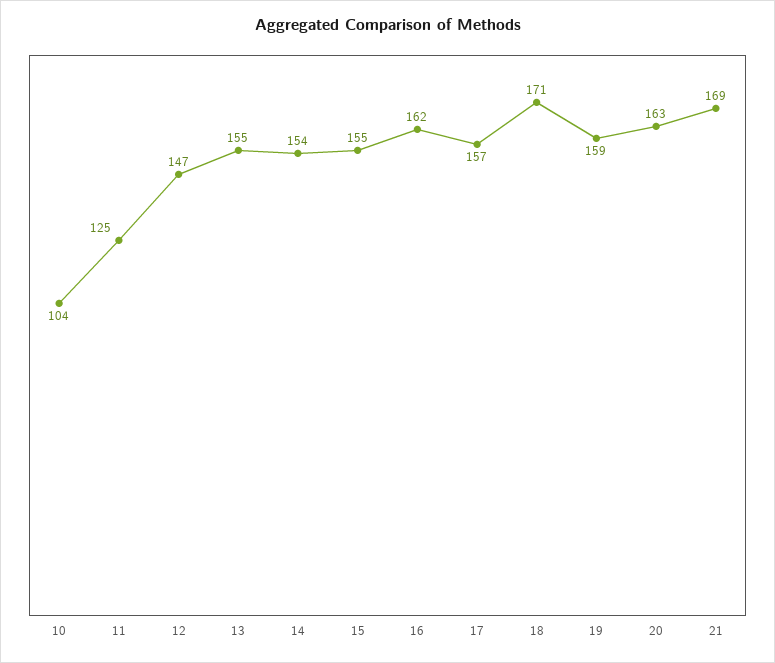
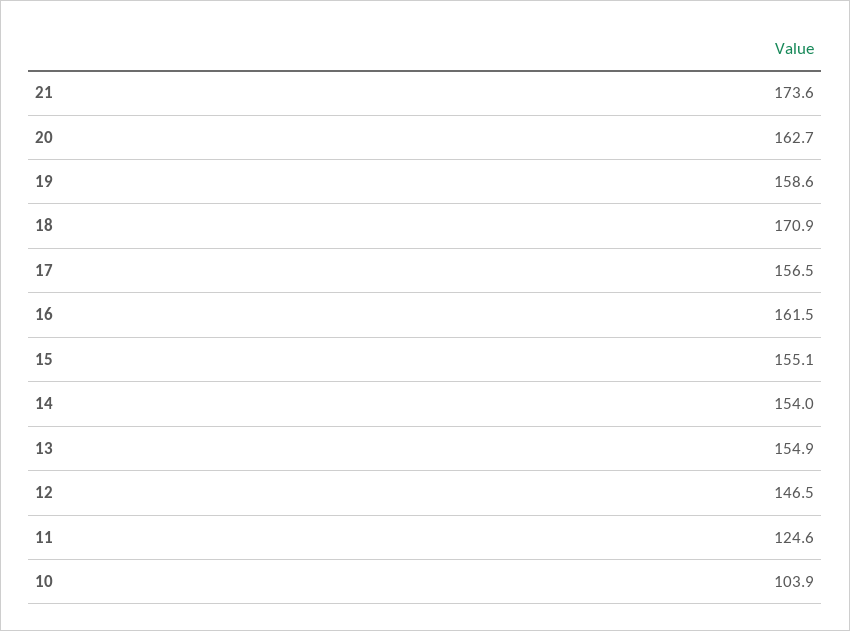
21: 169 -> 173.6

